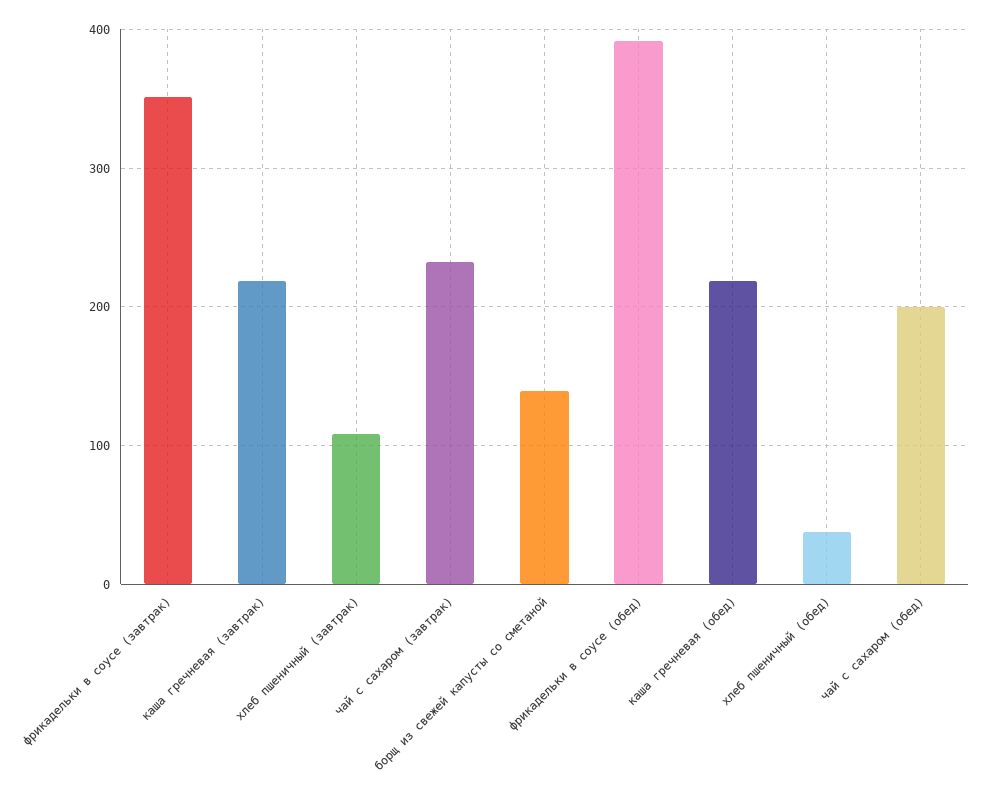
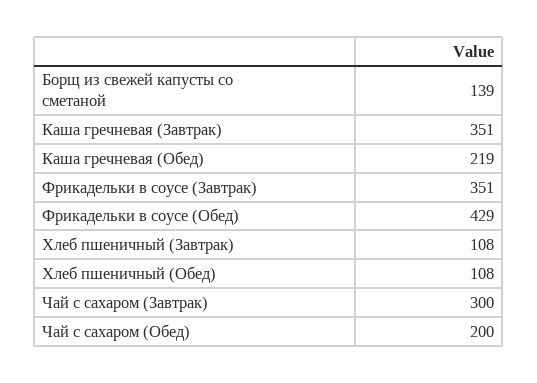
каша гречневая (завтрак): 220 -> 351
чай с сахаром (завтрак): 230 -> 300
фрикадельки в соусе (обед): 390 -> 429
хлеб пшеничный (обед): 40 -> 108

